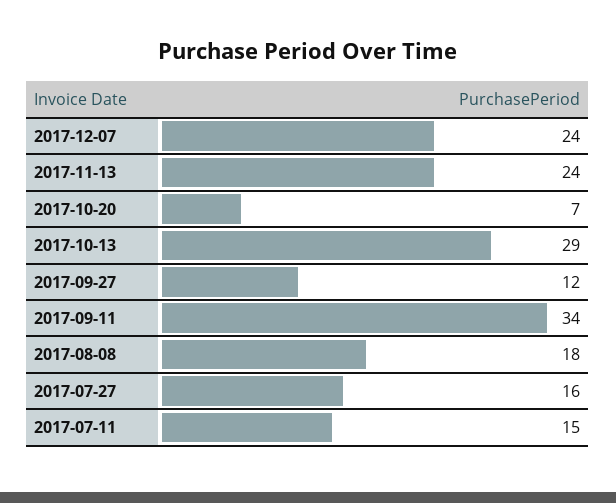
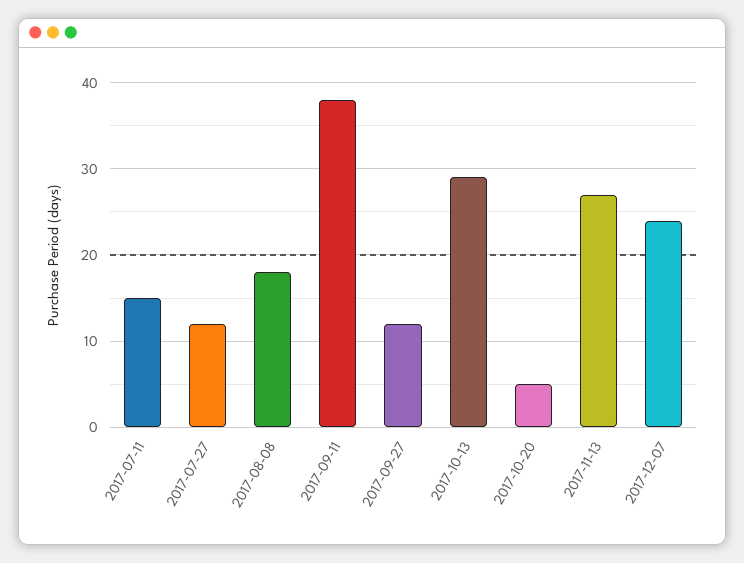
2017-11-13: 24 -> 27
2017-10-20: 7 -> 5
2017-09-11: 34 -> 38
2017-07-27: 16 -> 12

